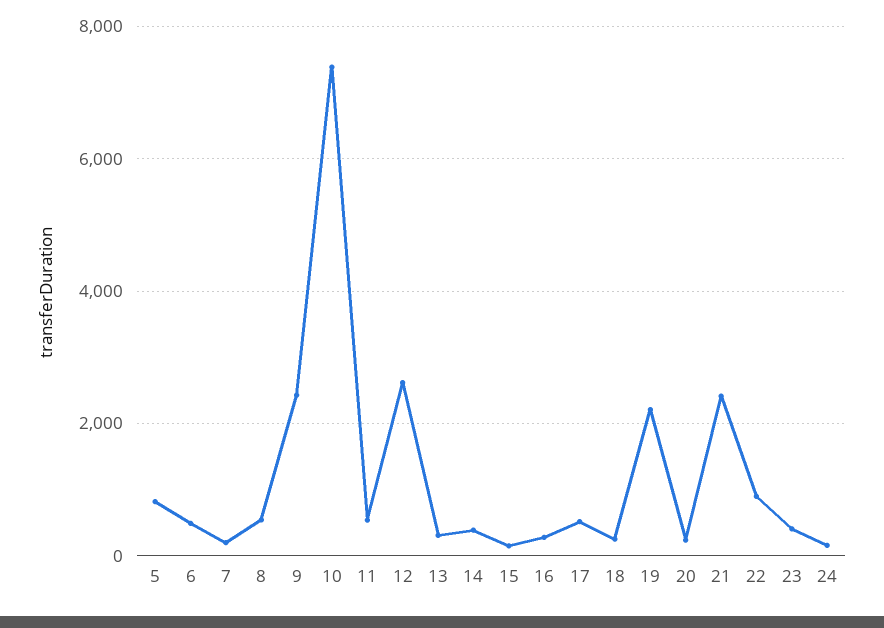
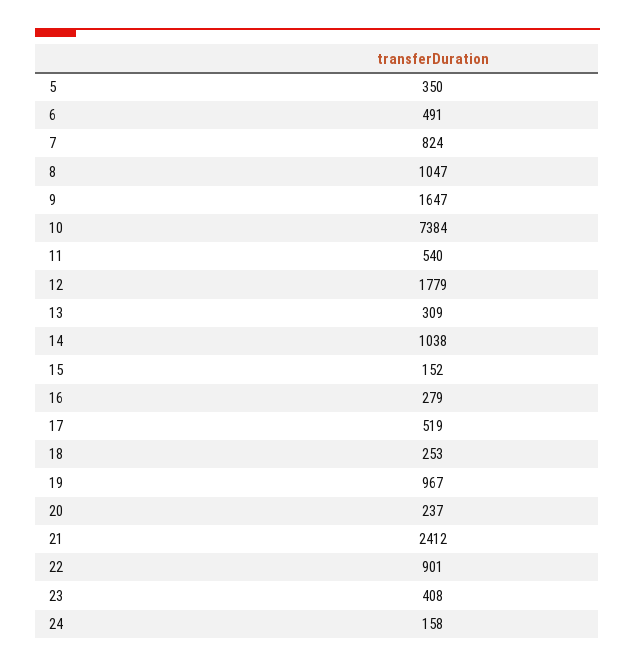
5: 800 -> 350
7: 200 -> 824
8: 600 -> 1047
9: 2400 -> 1647
12: 2600 -> 1779
14: 400 -> 1038
19: 2200 -> 967

